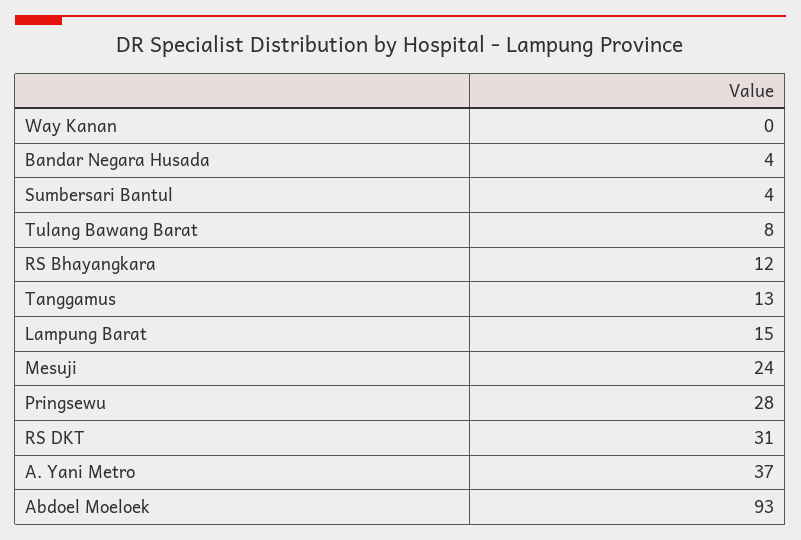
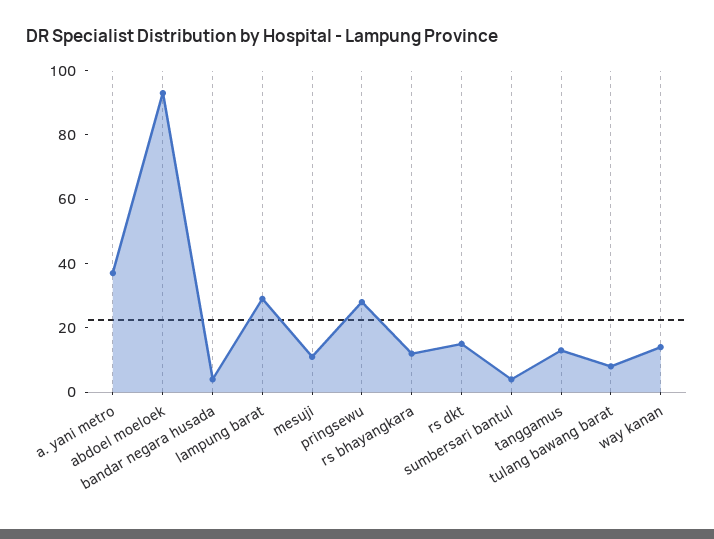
Way Kanan: 0 -> 15
Lampung Barat: 15 -> 30
Mesuji: 24 -> 10
RS DKT: 31 -> 15

